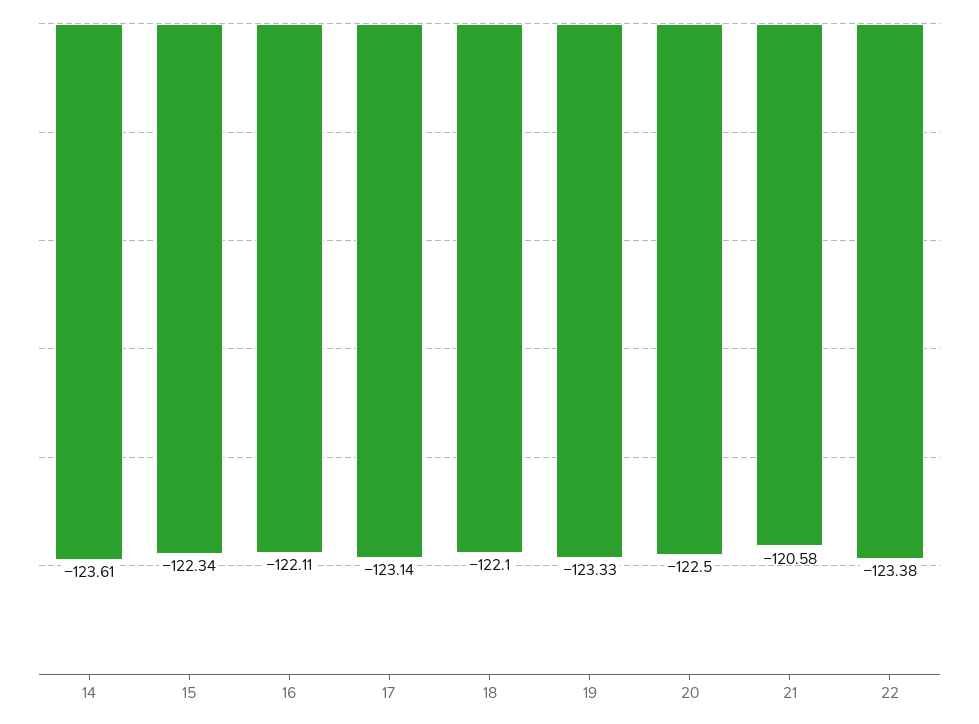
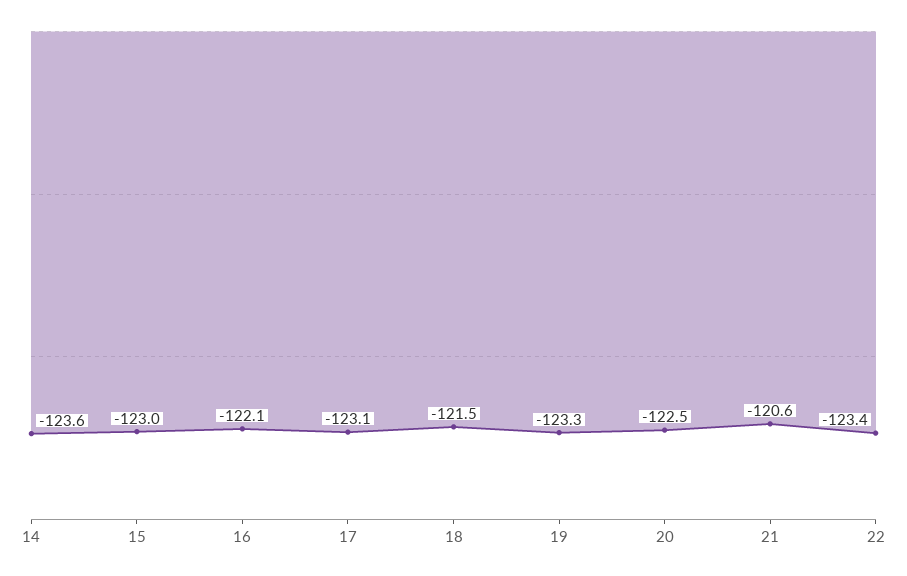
15: -122.34 -> -123
18: -122.1 -> -121.5

